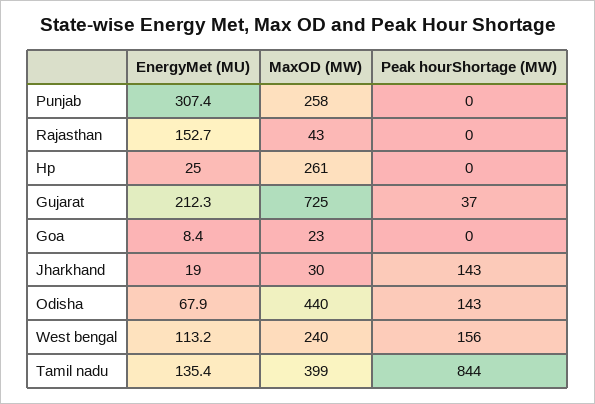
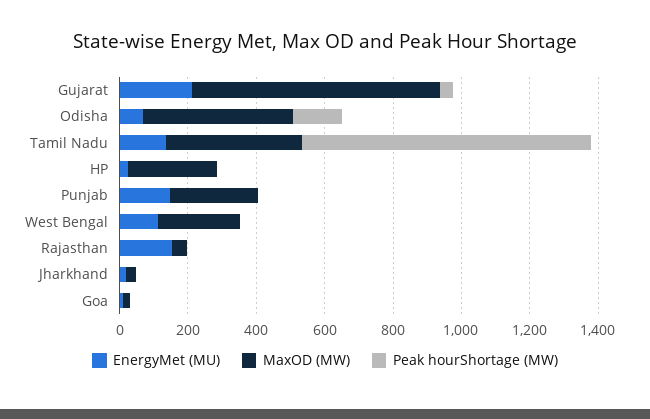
EnergyMet (MU), Punjab: 307.4 -> 150
Peak hourShortage (MW), Jharkhand: 143 -> 0
Peak hourShortage (MW), West bengal: 156 -> 0

